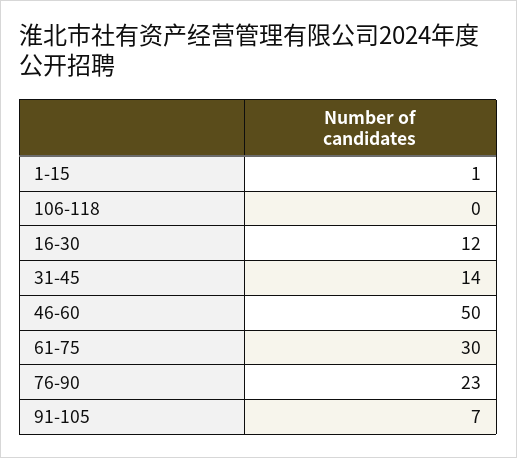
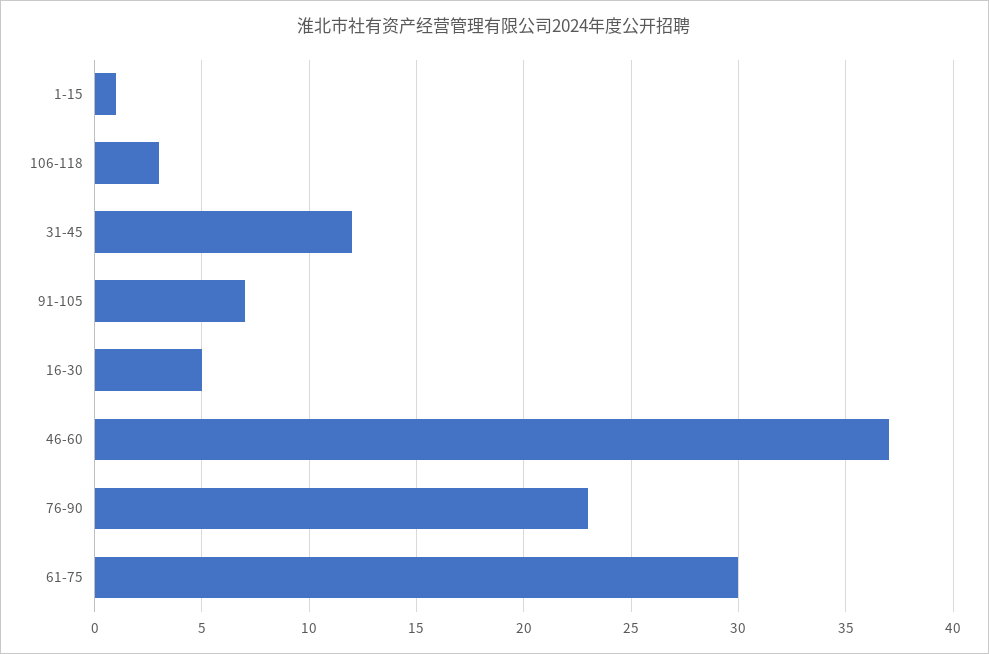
106-118: 0 -> 3
16-30: 12 -> 5
31-45: 14 -> 12
46-60: 50 -> 37

